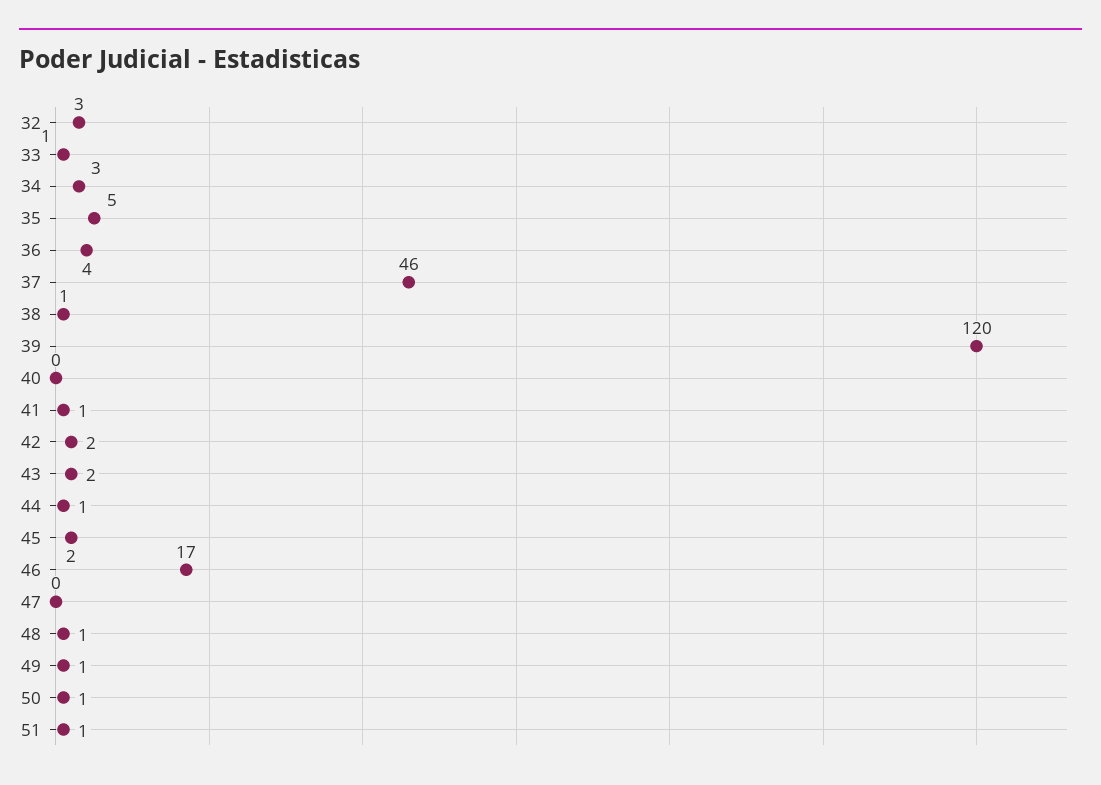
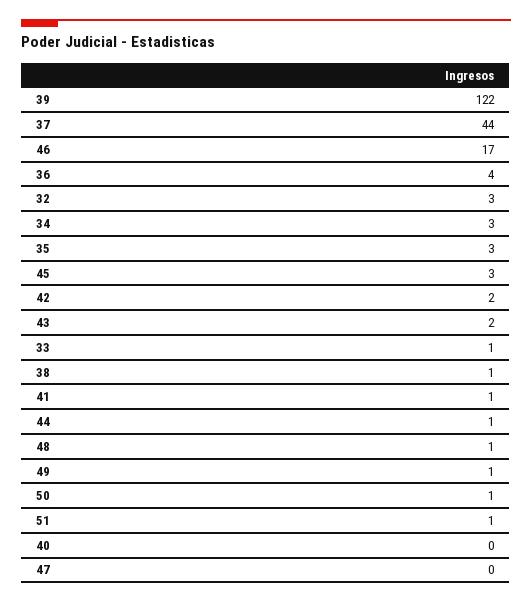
35: 5 -> 3
37: 46 -> 44
39: 120 -> 122
45: 2 -> 3

